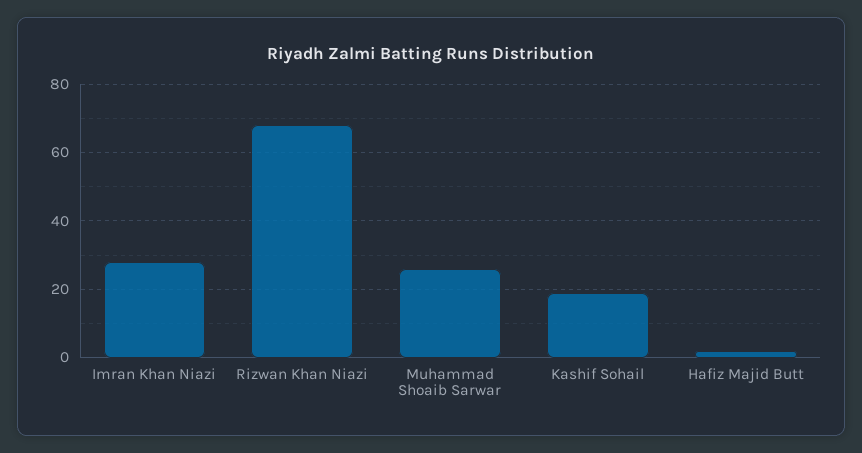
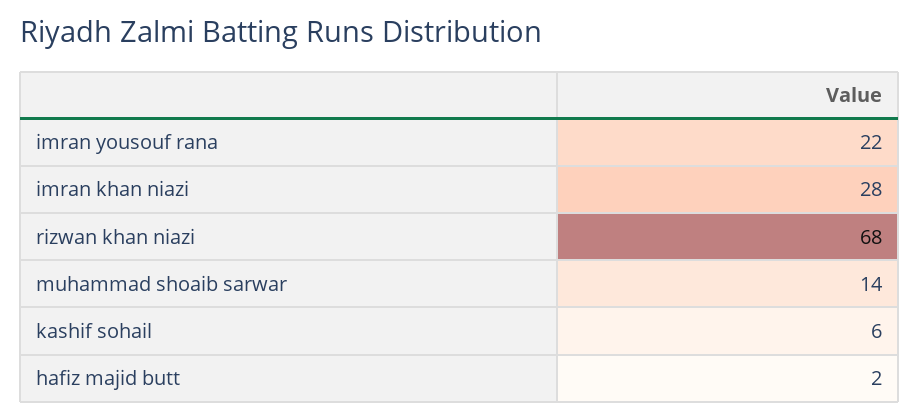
Muhammad Shoaib Sarwar: 25 -> 14
Kashif Sohail: 20 -> 6
imran yousouf rana: none -> 22

